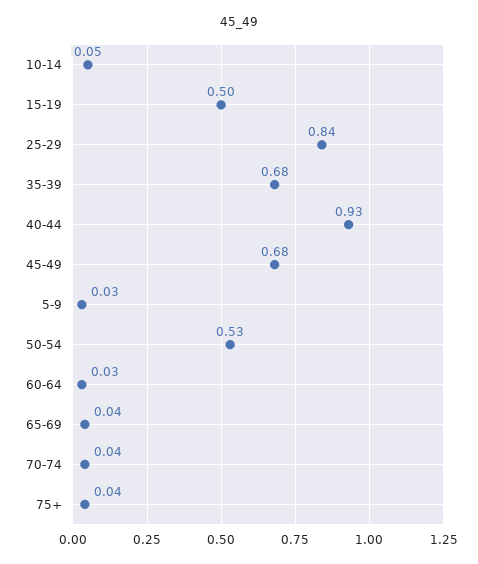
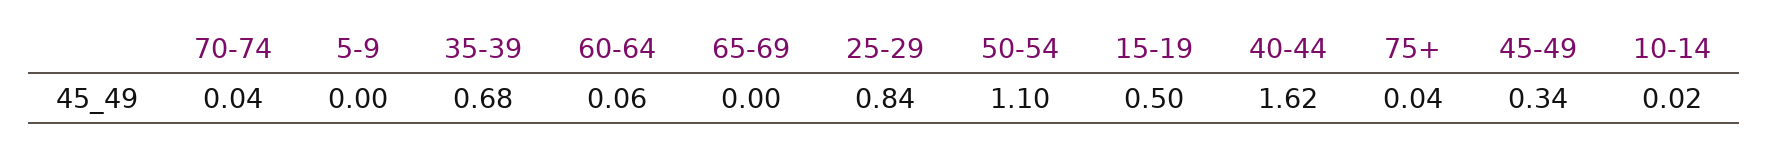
10-14: 0.05 -> 0.02
40-44: 0.93 -> 1.62
45-49: 0.68 -> 0.34
5-9: 0.03 -> 0
50-54: 0.53 -> 1.1
60-64: 0.03 -> 0.06
65-69: 0.04 -> 0

